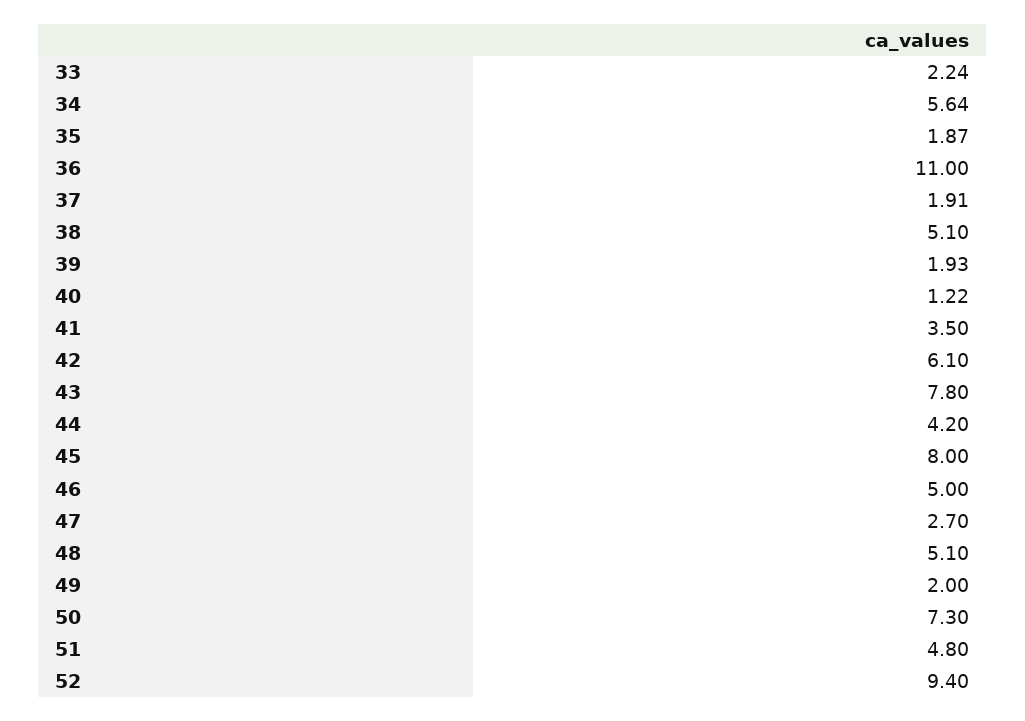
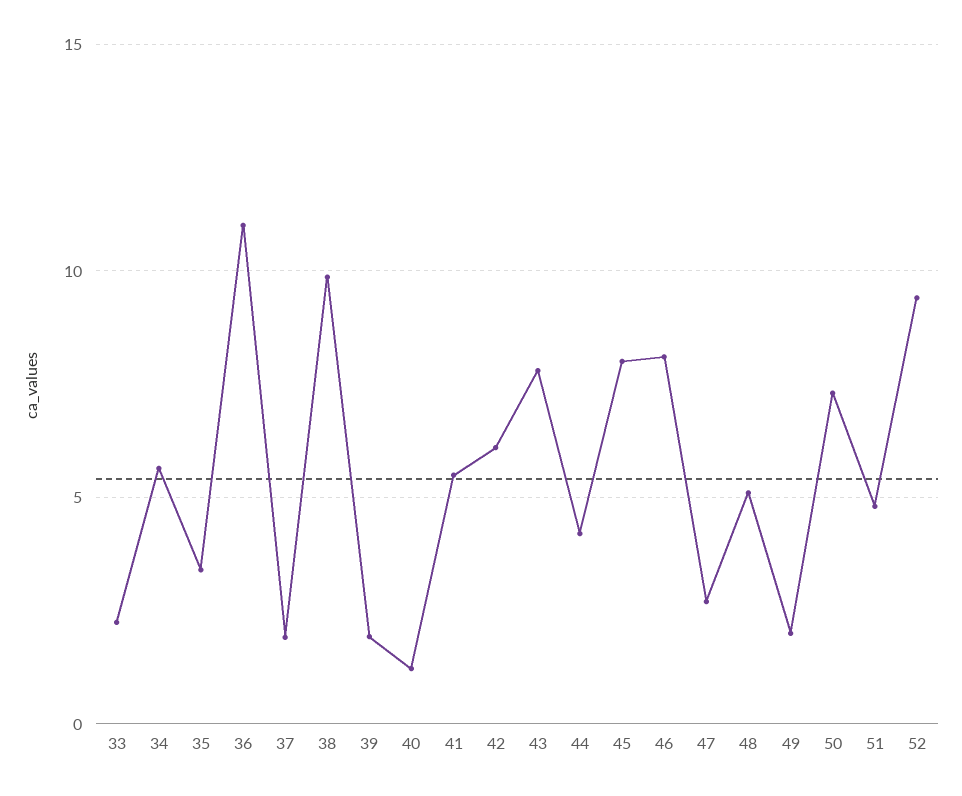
35: 1.87 -> 3.5
38: 5.1 -> 10
41: 3.5 -> 5.5
46: 5 -> 8

